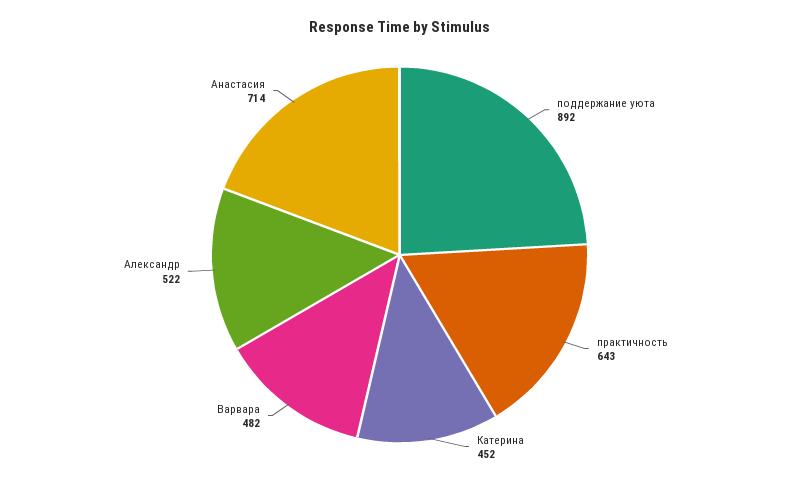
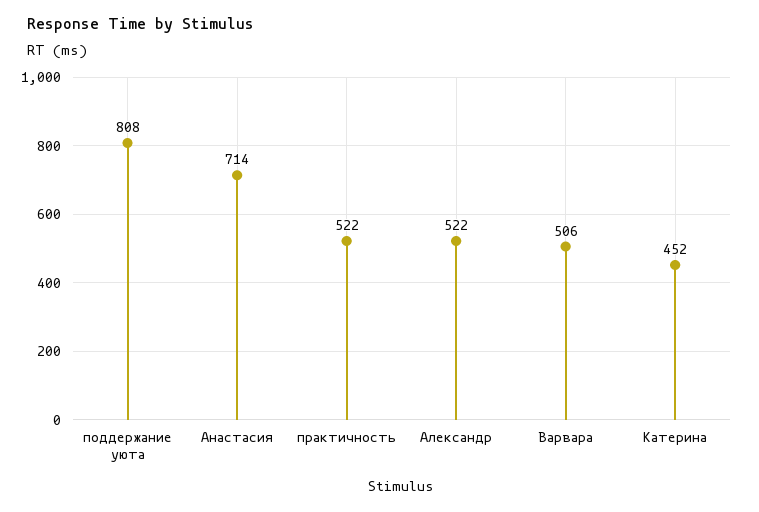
поддержание уюта: 892 -> 808
практичность: 643 -> 522
Варвара: 482 -> 506

